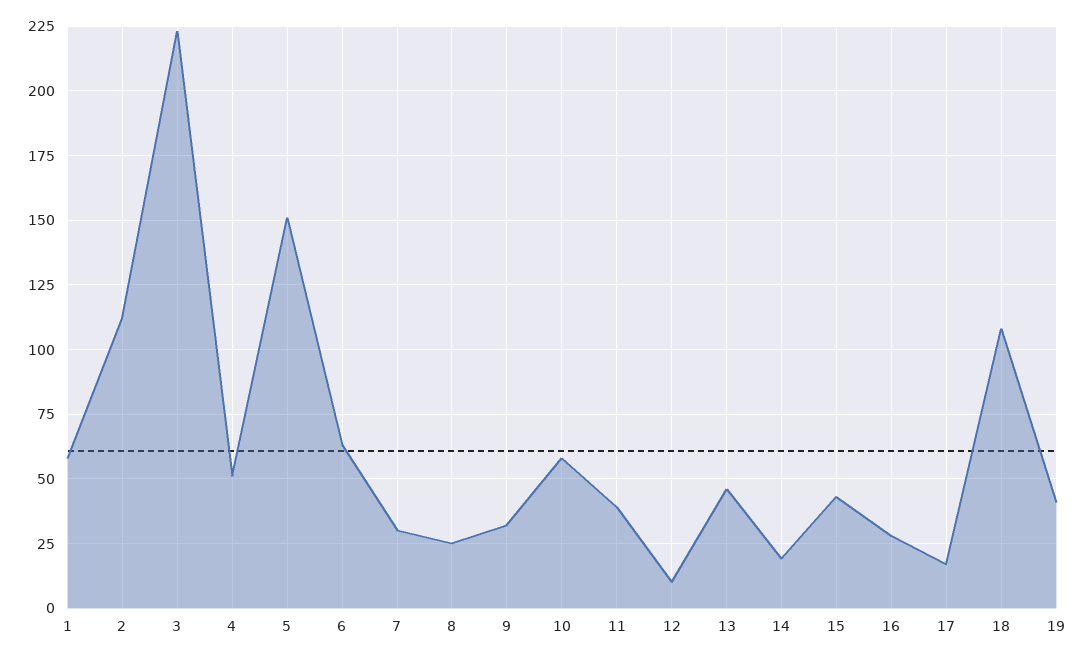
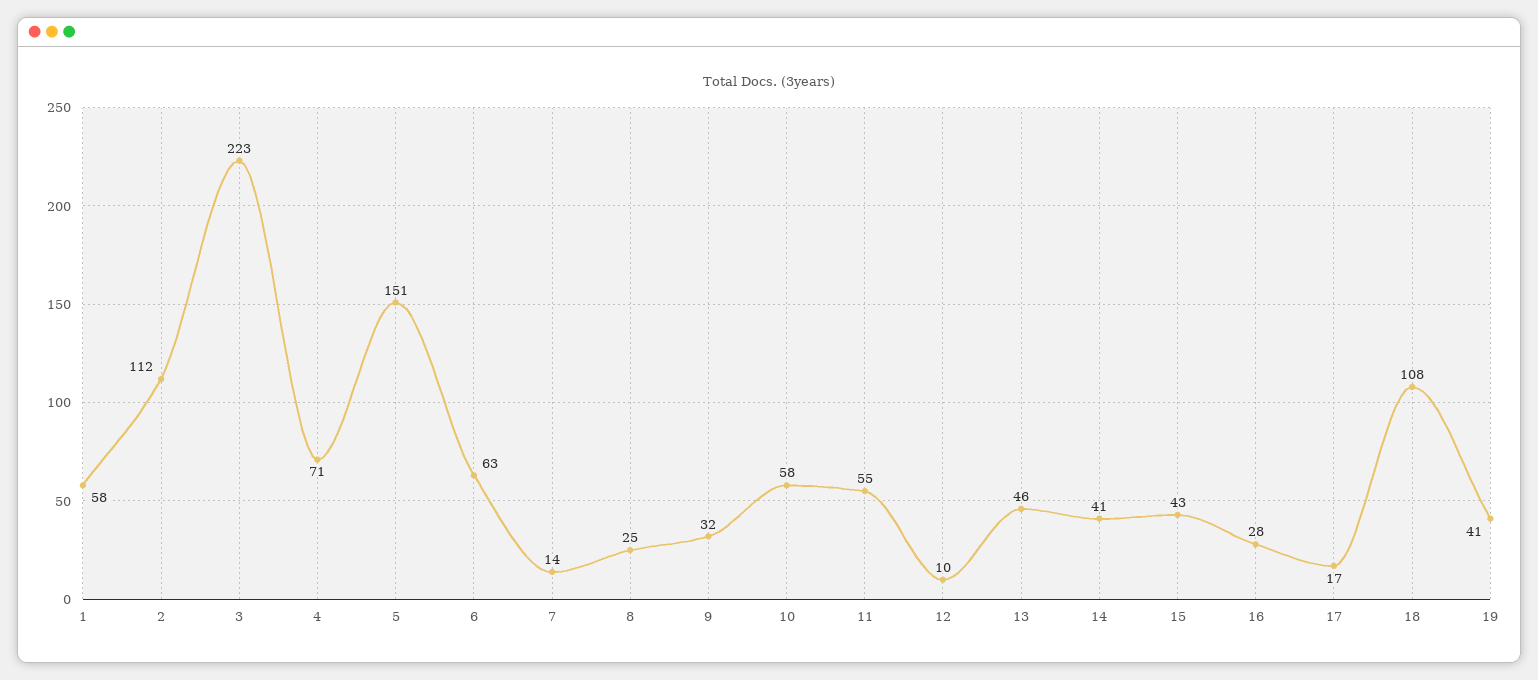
4: 50 -> 71
7: 30 -> 14
11: 40 -> 55
14: 20 -> 41

